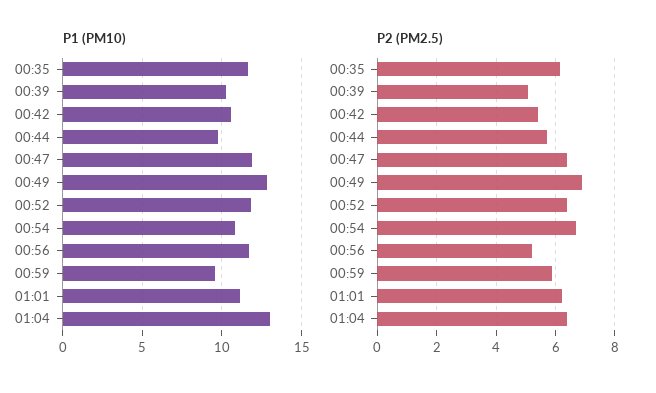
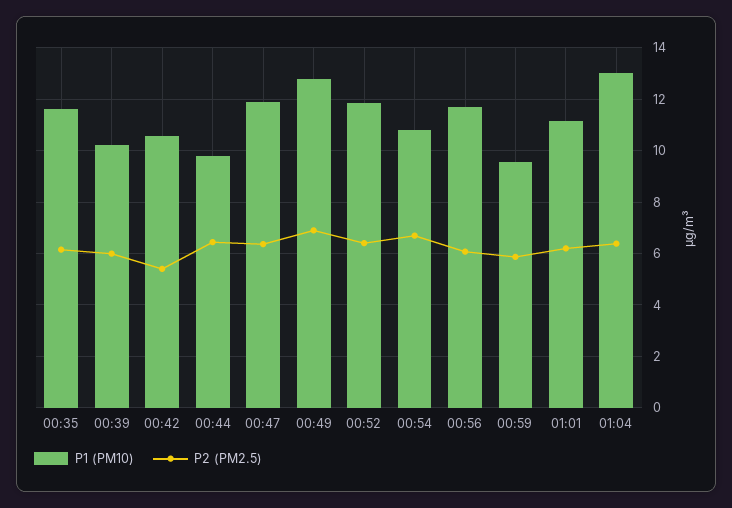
P2 (PM2.5), 00:39: 5 -> 6
P2 (PM2.5), 00:44: 5.75 -> 6.5
P2 (PM2.5), 00:56: 5.25 -> 6

